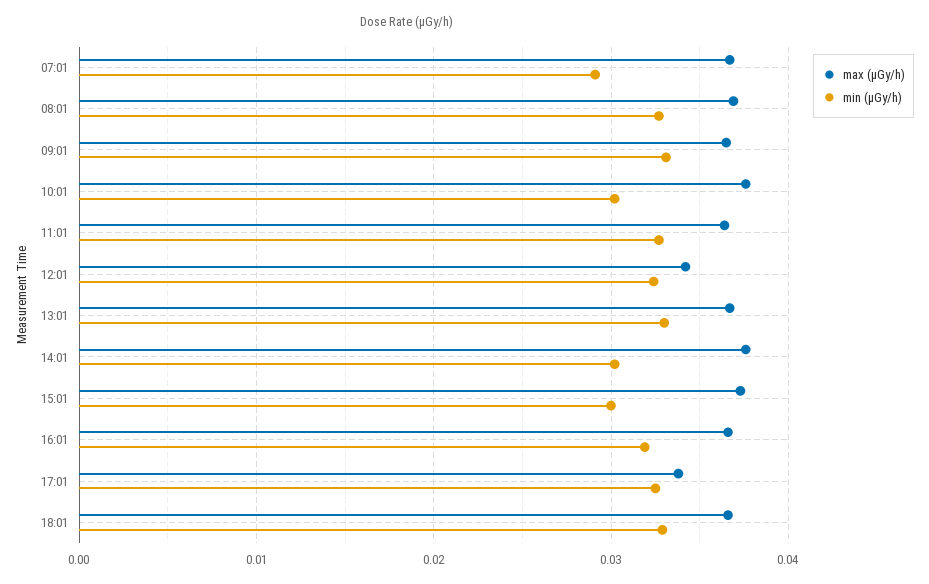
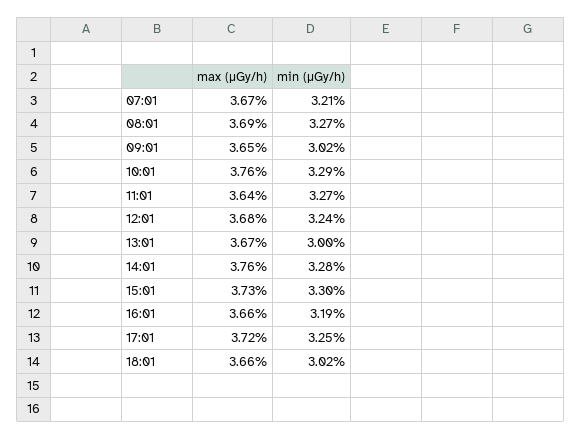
min (μGy/h), 07:01: 0.029 -> 0.0321
min (μGy/h), 09:01: 0.033 -> 0.0302
min (μGy/h), 10:01: 0.03 -> 0.0329
max (μGy/h), 12:01: 0.034 -> 0.0368
min (μGy/h), 13:01: 0.033 -> 0.03
min (μGy/h), 14:01: 0.03 -> 0.0328
min (μGy/h), 15:01: 0.03 -> 0.033
max (μGy/h), 17:01: 0.034 -> 0.0372
min (μGy/h), 18:01: 0.033 -> 0.0302

